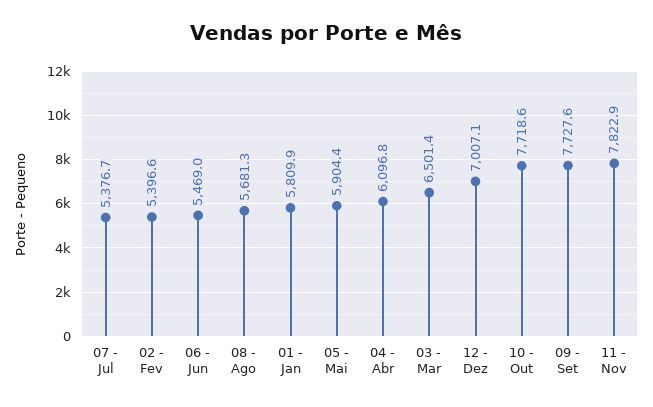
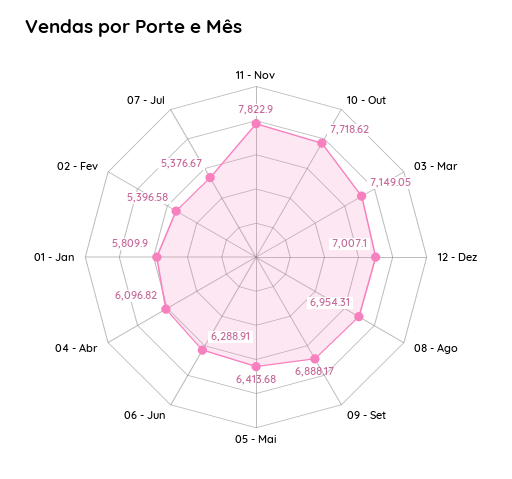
06 - Jun: 5469 -> 6288.91
08 - Ago: 5681.3 -> 6954.31
05 - Mai: 5904.4 -> 6413.68
03 - Mar: 6501.4 -> 7149.05
09 - Set: 7727.6 -> 6888.17

